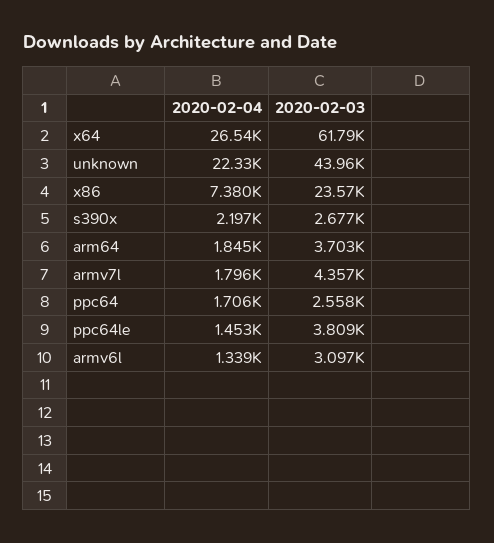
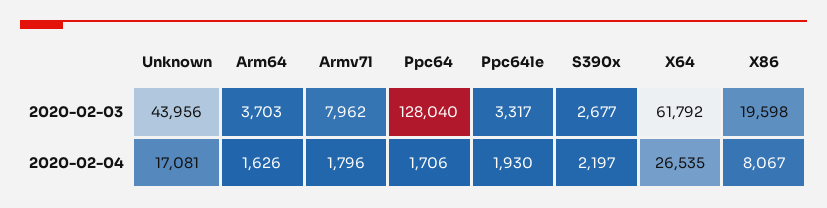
2020-02-04, unknown: 22330 -> 17081
2020-02-04, x86: 7380 -> 8067
2020-02-03, x86: 23570 -> 19598
2020-02-04, arm64: 1845 -> 1626
2020-02-03, armv7l: 4357 -> 7962
2020-02-03, ppc64: 2558 -> 128040
2020-02-04, ppc64le: 1453 -> 1930
2020-02-03, ppc64le: 3809 -> 3317
2020-02-04, armv6l: 1339 -> none
2020-02-03, armv6l: 3097 -> none

